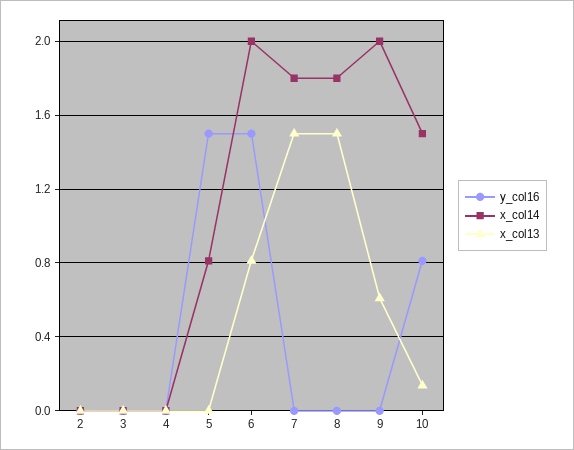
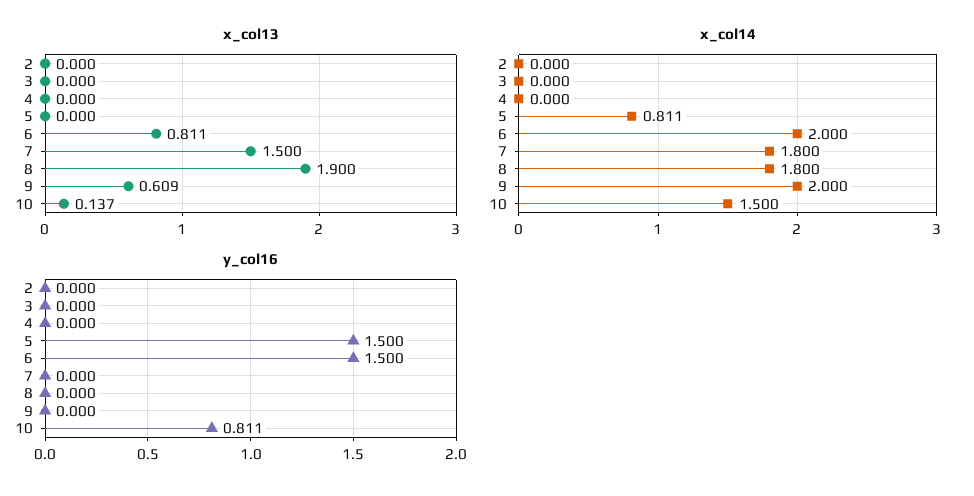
x_col13, 8: 1.5 -> 1.9

